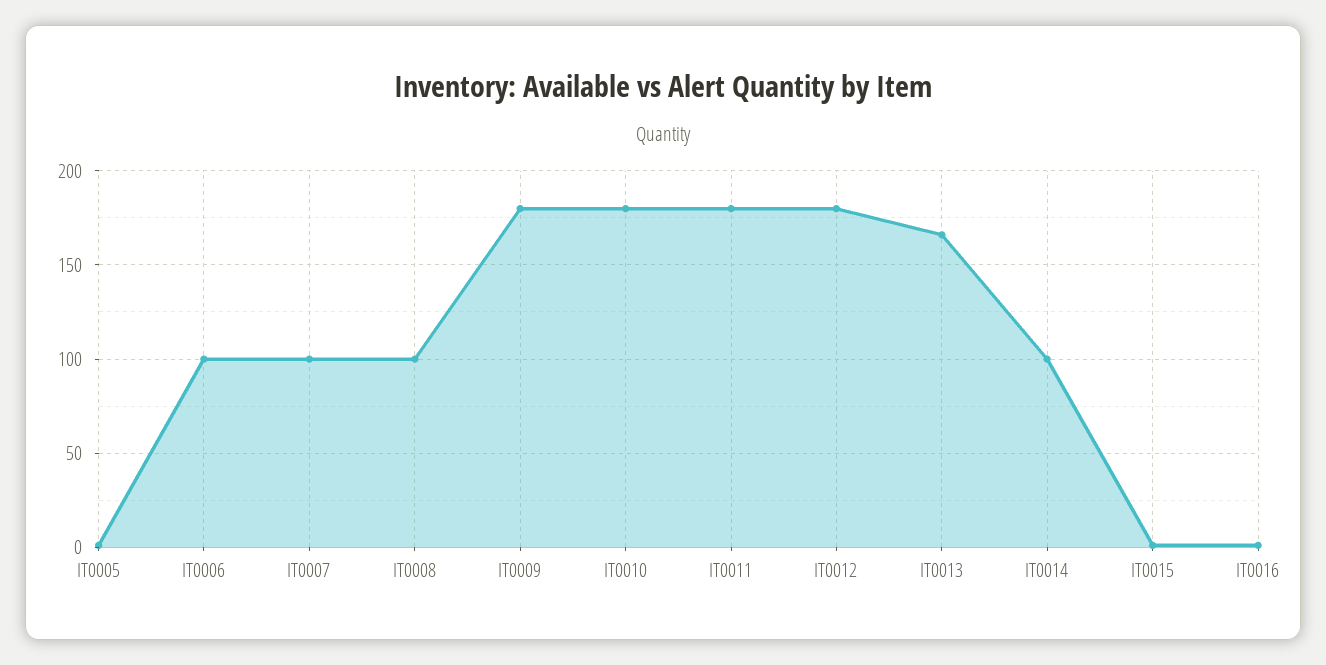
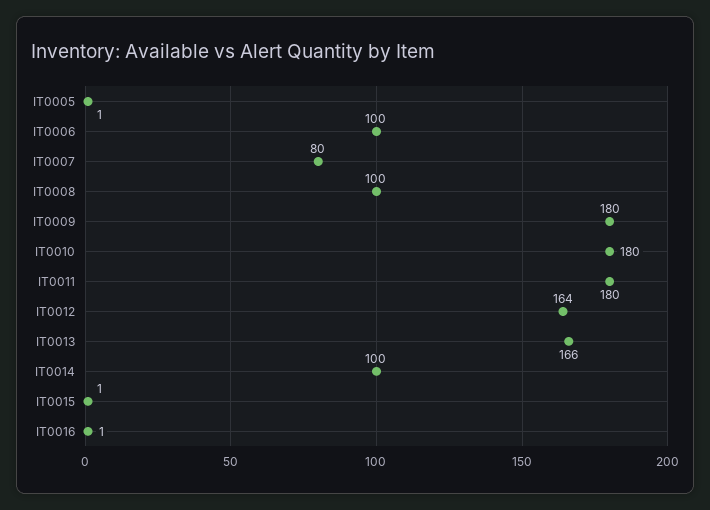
IT0007: 100 -> 80
IT0012: 180 -> 164

